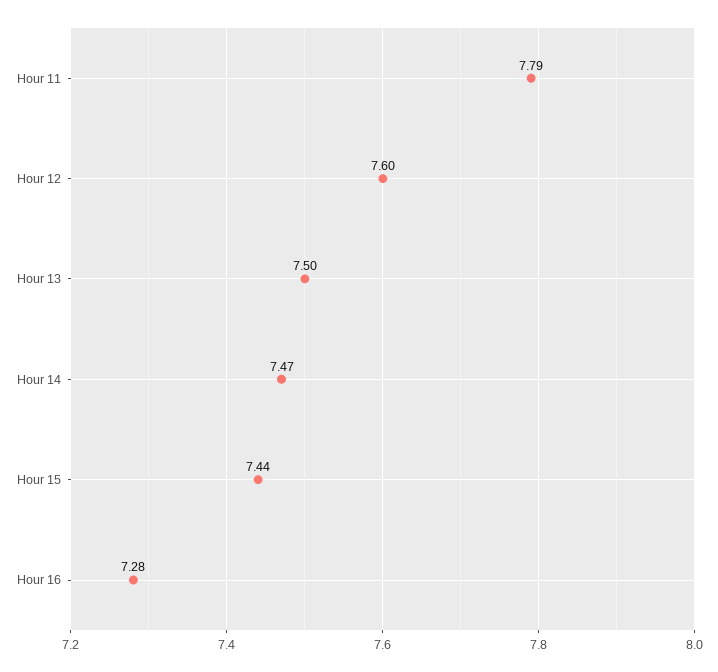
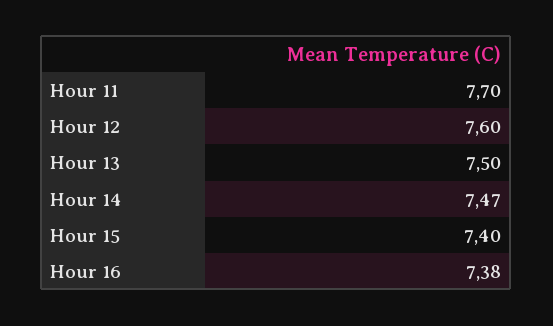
Hour 11: 7.79 -> 7.7
Hour 15: 7.44 -> 7.4
Hour 16: 7.28 -> 7.38

